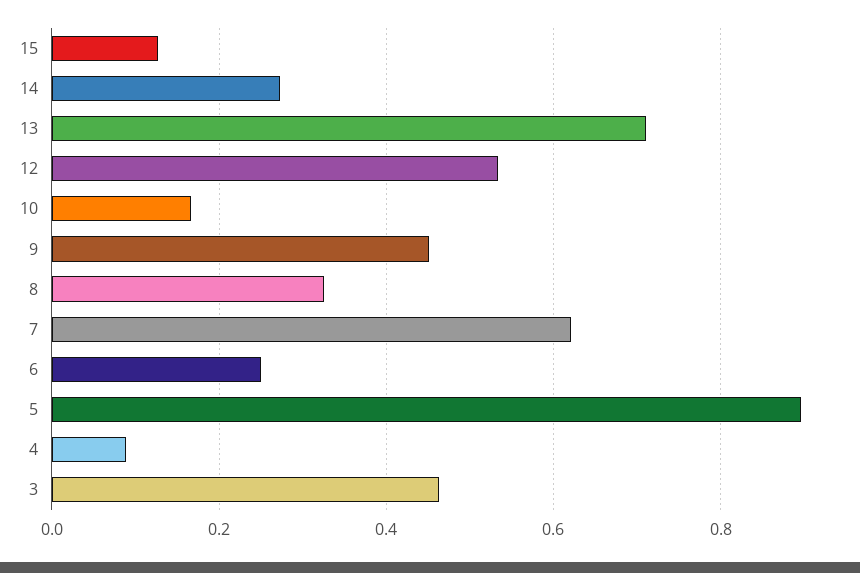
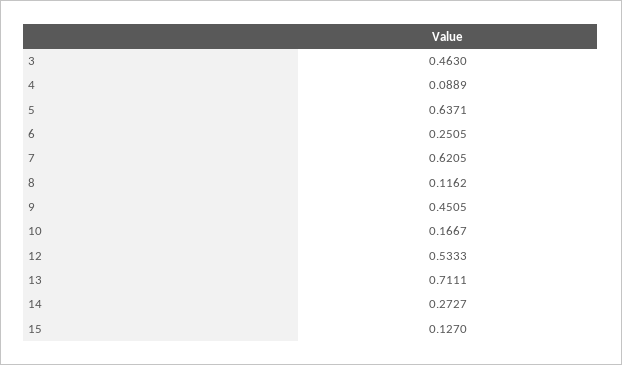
8: 0.32 -> 0.1162
5: 0.9 -> 0.6371

